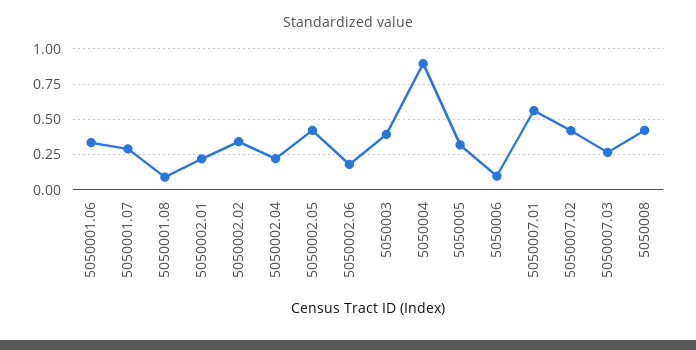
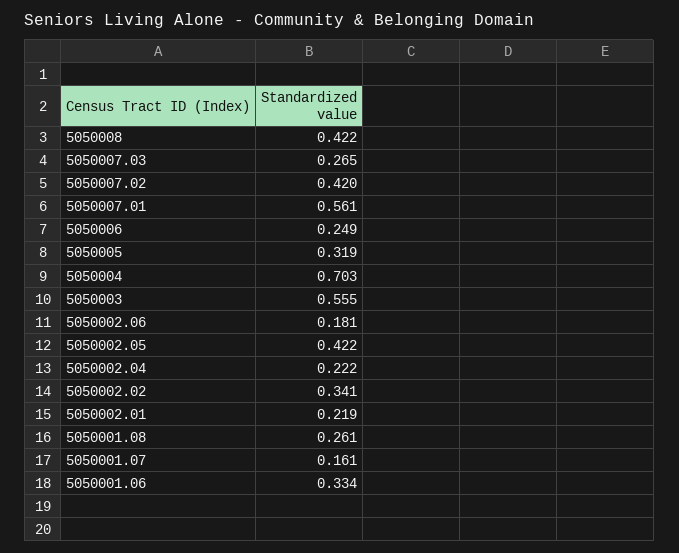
5050001.07: 0.3 -> 0.161
5050001.08: 0.1 -> 0.261
5050003: 0.4 -> 0.555
5050004: 0.9 -> 0.703
5050006: 0.1 -> 0.249

